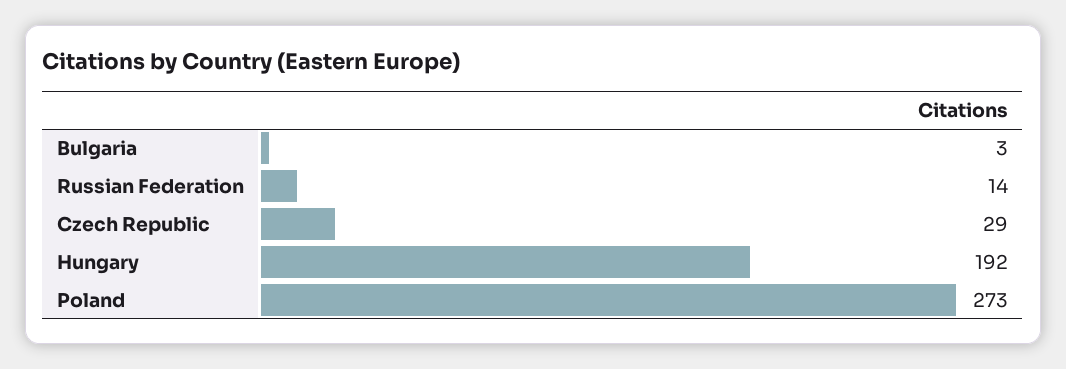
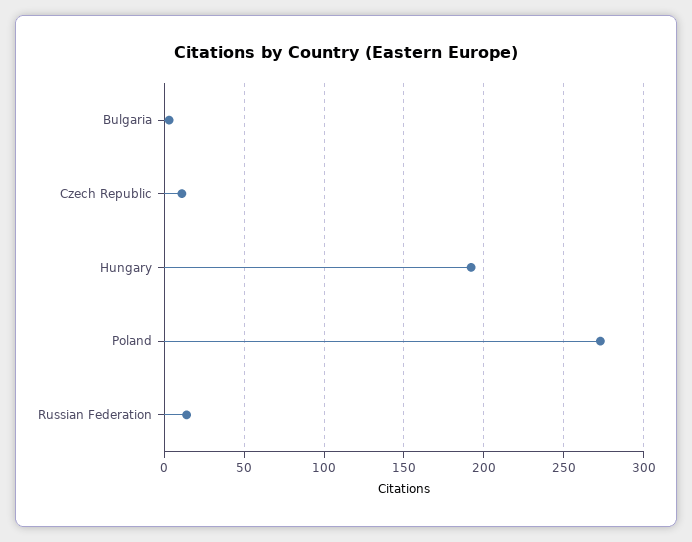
Czech Republic: 29 -> 10

